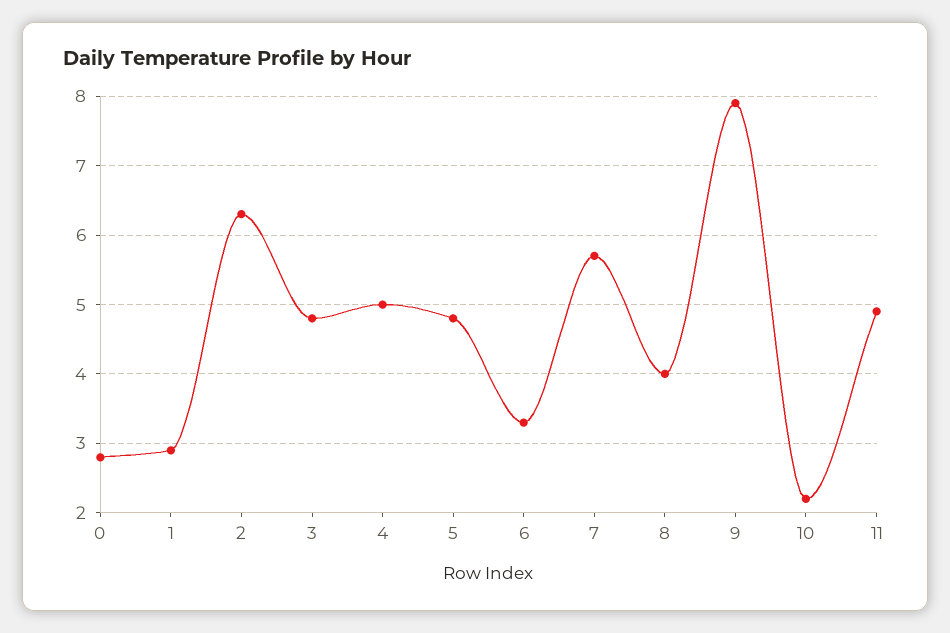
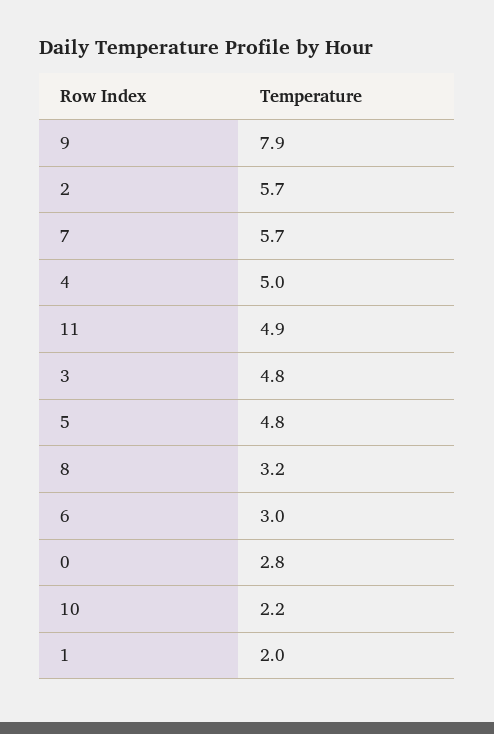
1: 2.9 -> 2
2: 6.3 -> 5.7
6: 3.3 -> 3
8: 4 -> 3.2

